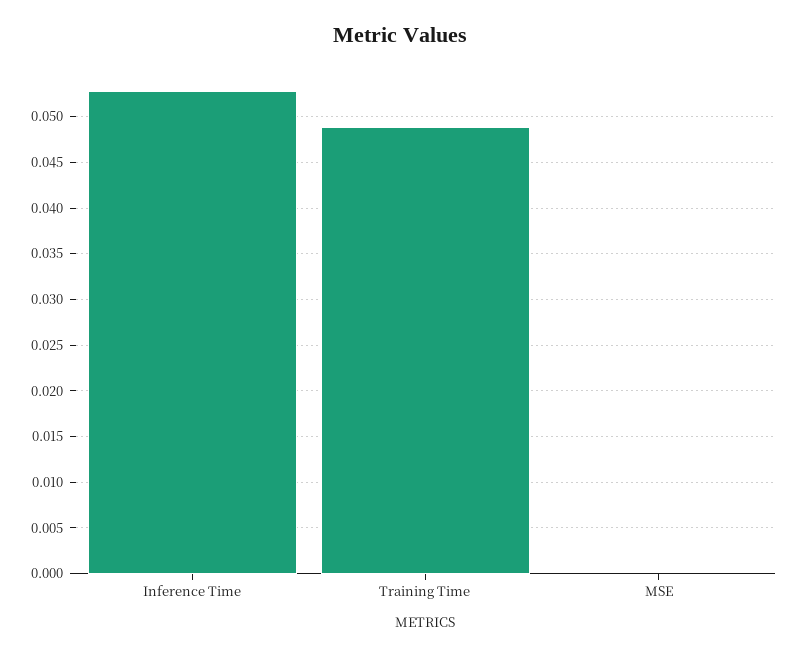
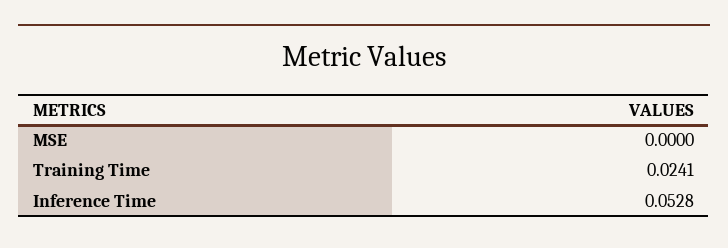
Training Time: 0.049 -> 0.0241

